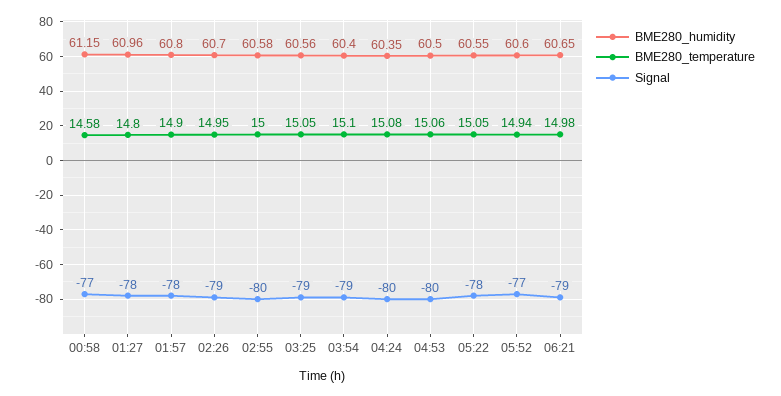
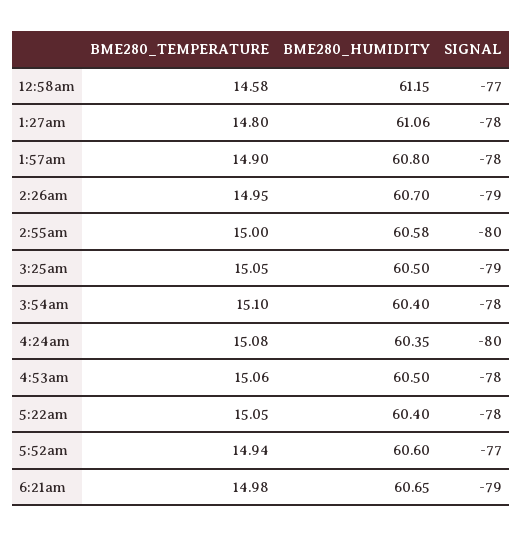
BME280_humidity, 01:27: 60.96 -> 61.06
BME280_humidity, 03:25: 60.56 -> 60.5
Signal, 03:54: -79 -> -78
Signal, 04:53: -80 -> -78
BME280_humidity, 05:22: 60.55 -> 60.4

